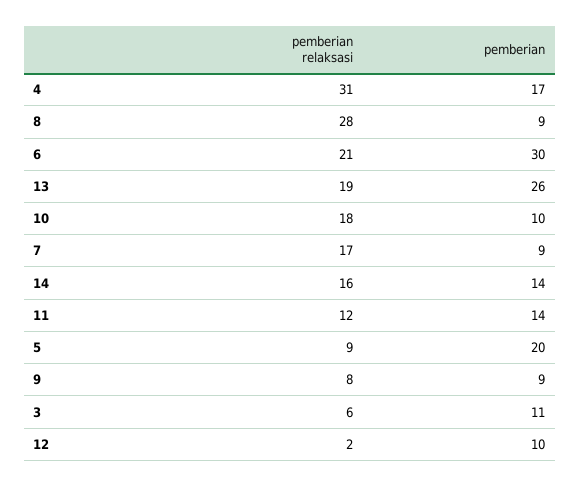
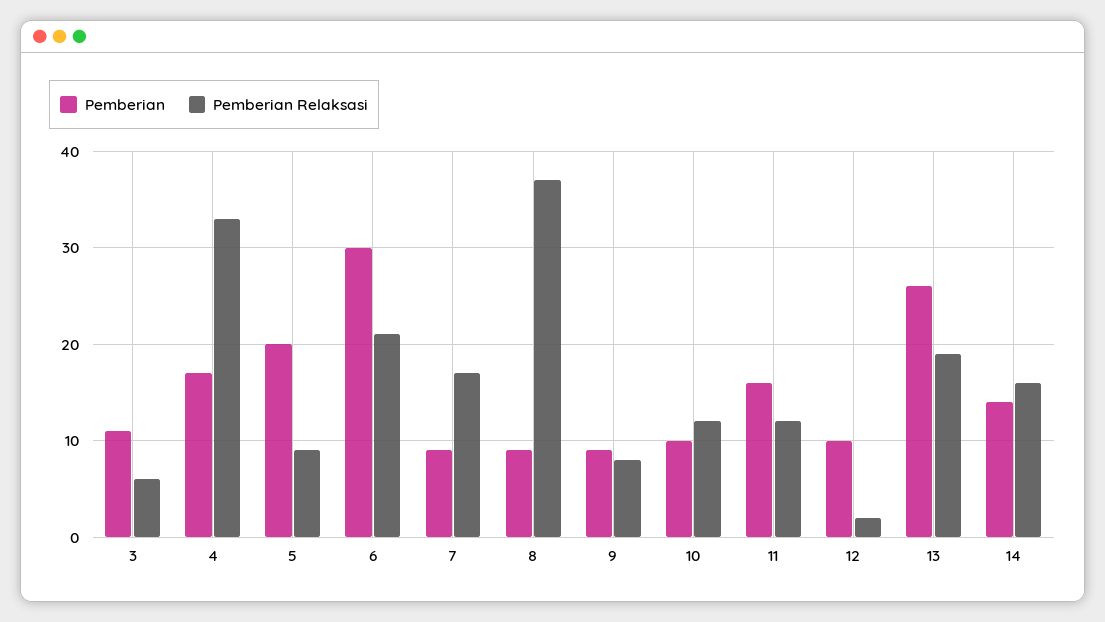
pemberian relaksasi, 4: 31 -> 33
pemberian relaksasi, 8: 28 -> 37
pemberian relaksasi, 10: 18 -> 12
pemberian, 11: 14 -> 16

